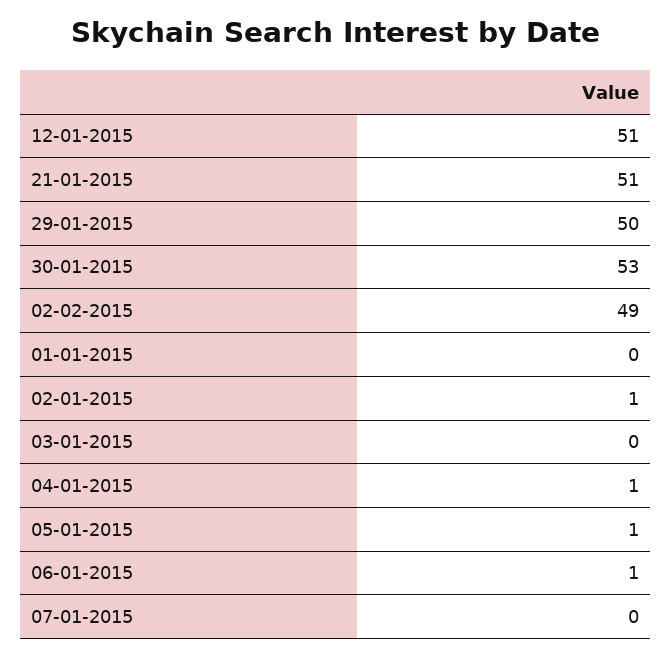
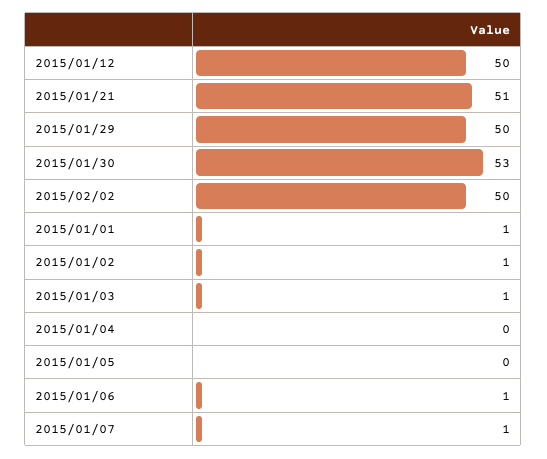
12-01-2015: 51 -> 50
02-02-2015: 49 -> 50
01-01-2015: 0 -> 1
03-01-2015: 0 -> 1
04-01-2015: 1 -> 0
05-01-2015: 1 -> 0
07-01-2015: 0 -> 1

